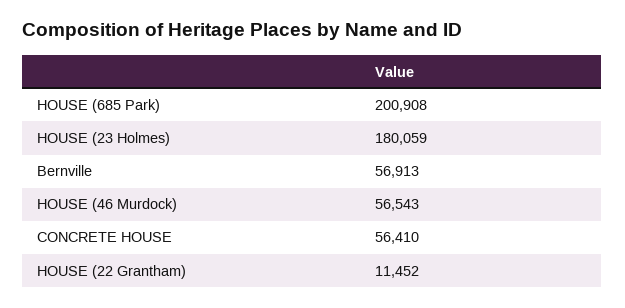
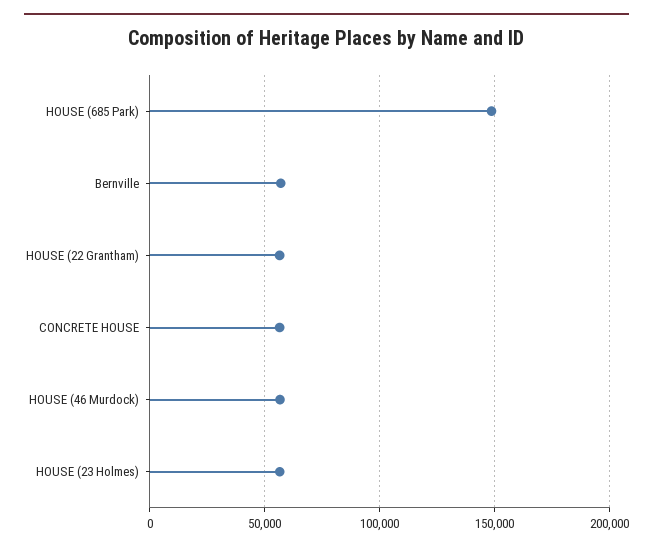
HOUSE (685 Park): 200908 -> 150000
HOUSE (23 Holmes): 180059 -> 55000
HOUSE (22 Grantham): 11452 -> 55000

